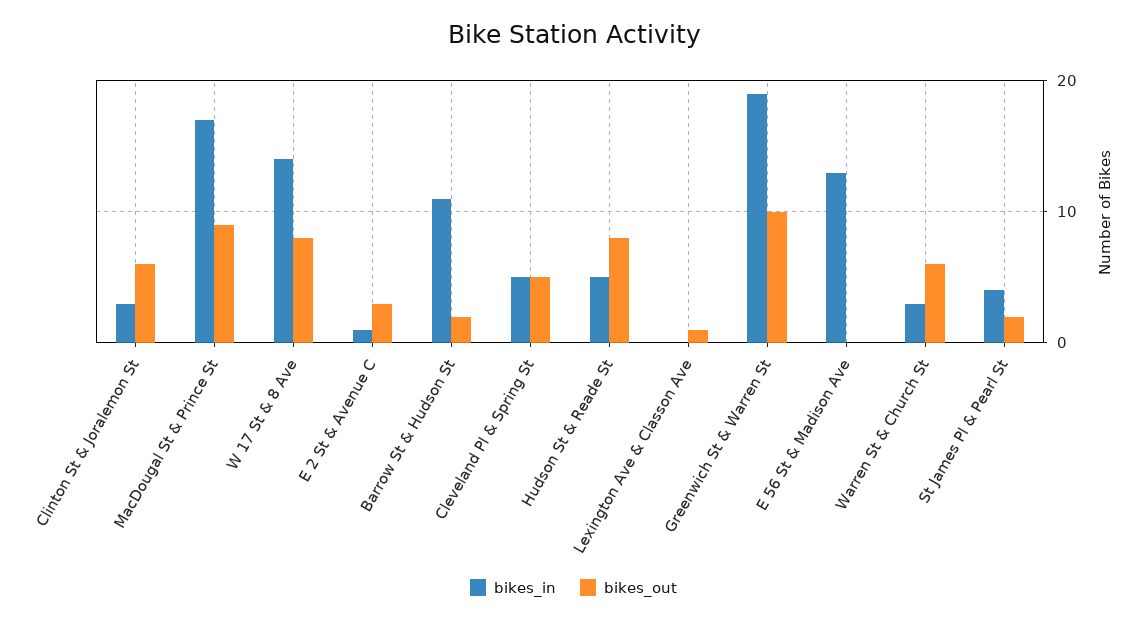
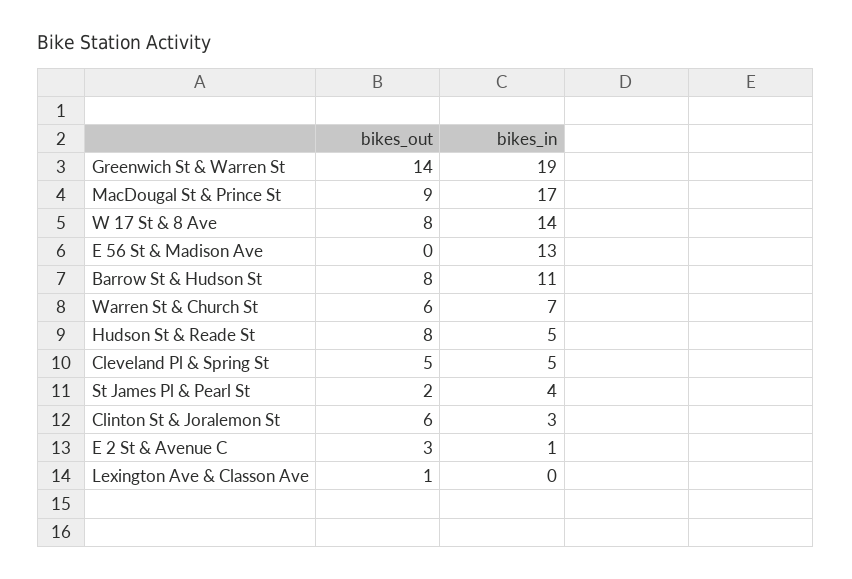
bikes_out, Barrow St & Hudson St: 2 -> 8
bikes_out, Greenwich St & Warren St: 10 -> 14
bikes_in, Warren St & Church St: 3 -> 7

